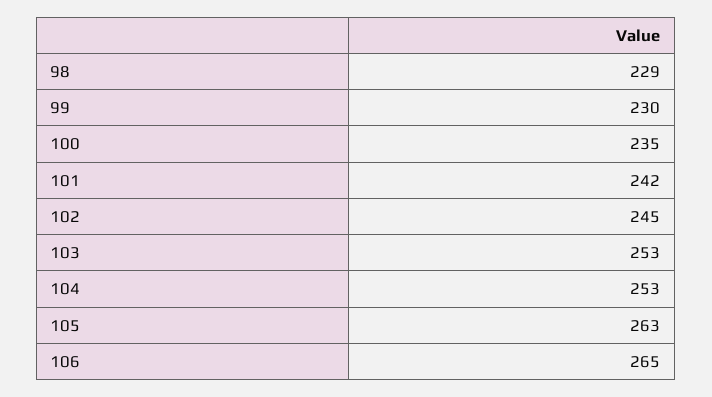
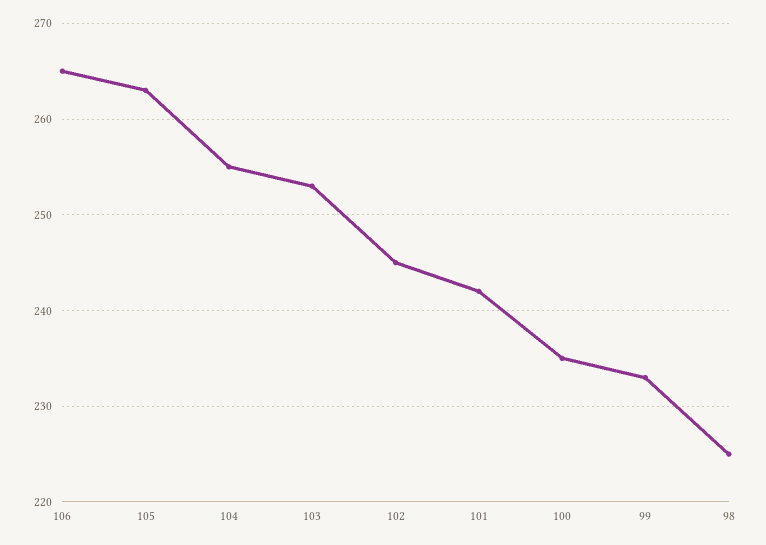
98: 229 -> 225
99: 230 -> 233
104: 253 -> 255

